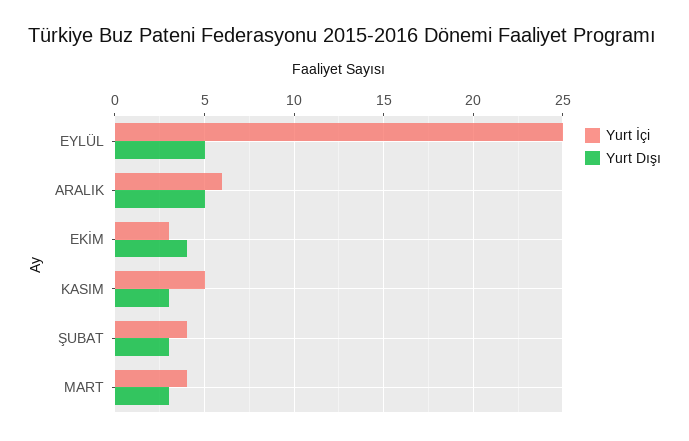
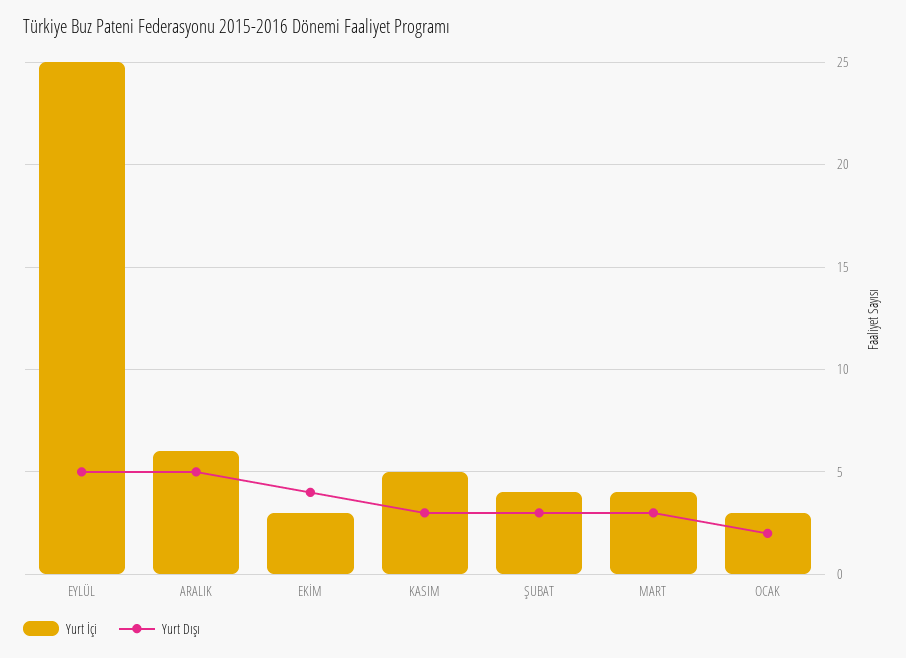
Yurt İçi, OCAK: none -> 3
Yurt Dışı, OCAK: none -> 2

